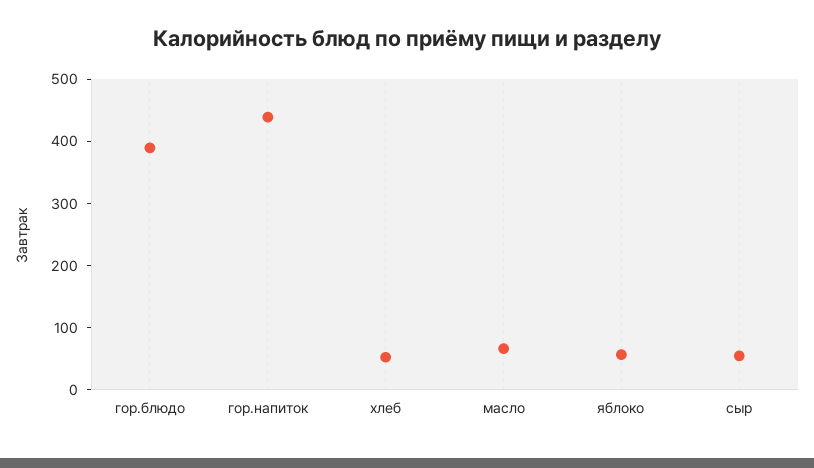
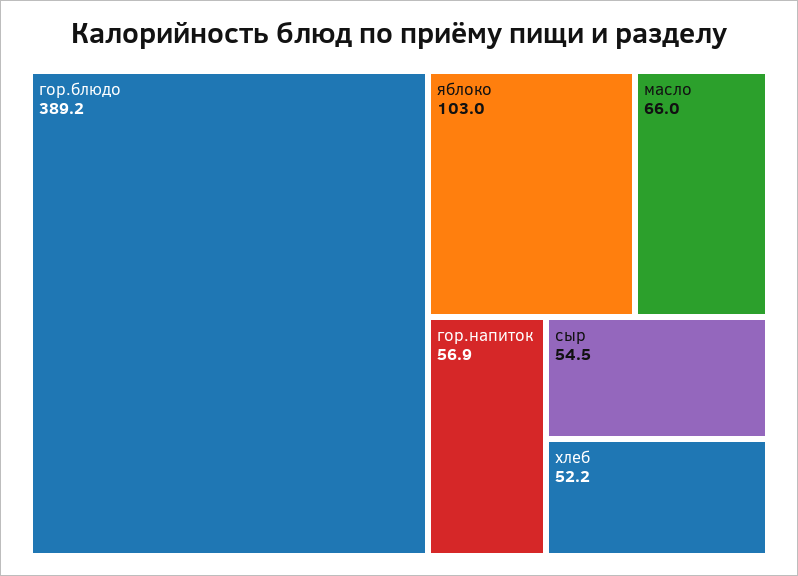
гор.напиток: 440 -> 56.9
яблоко: 60 -> 103

